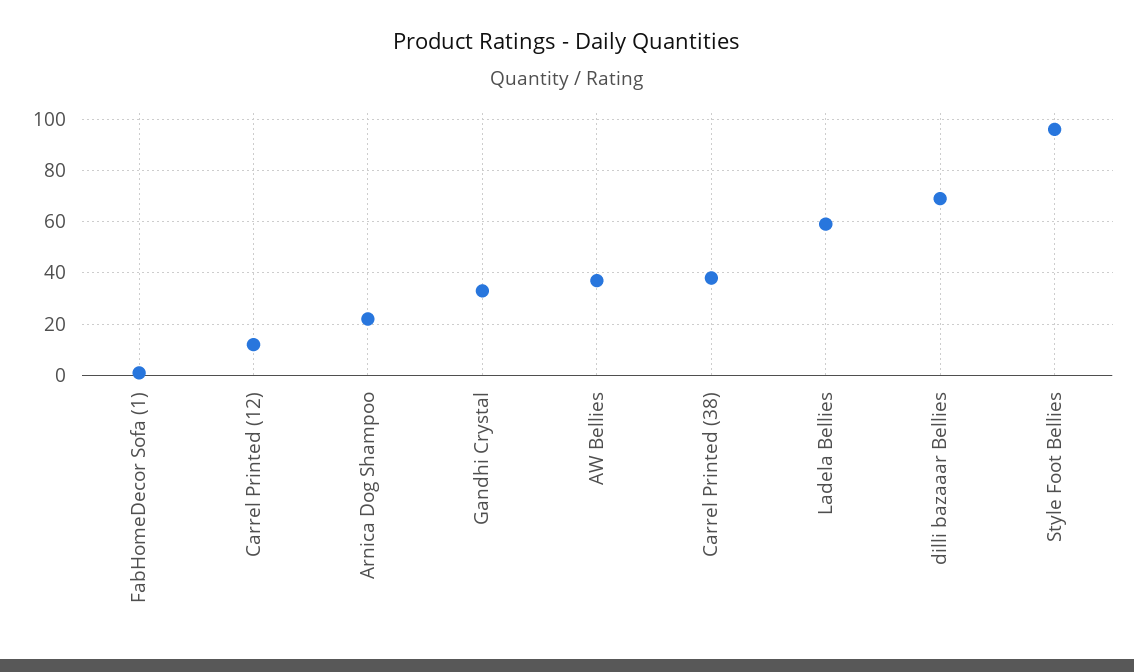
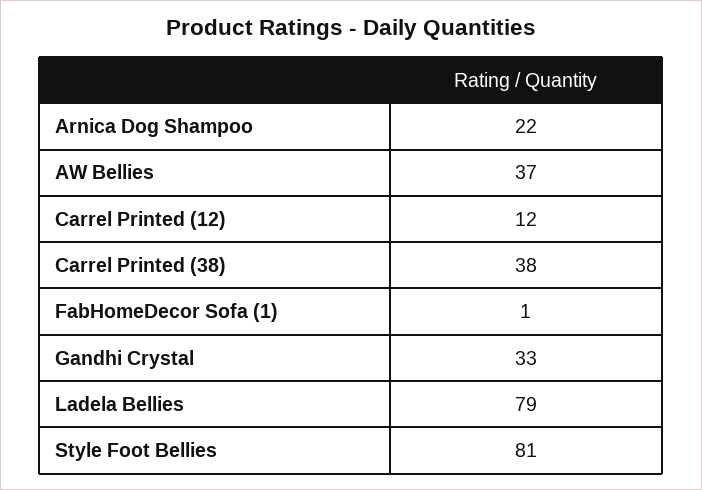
Ladela Bellies: 60 -> 79
dilli bazaaar Bellies: 70 -> none
Style Foot Bellies: 95 -> 81

